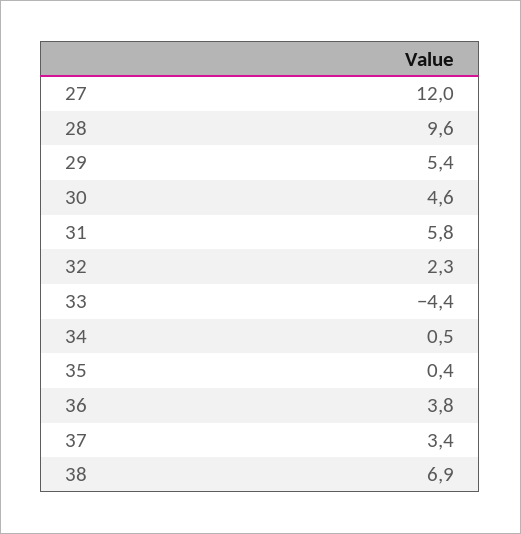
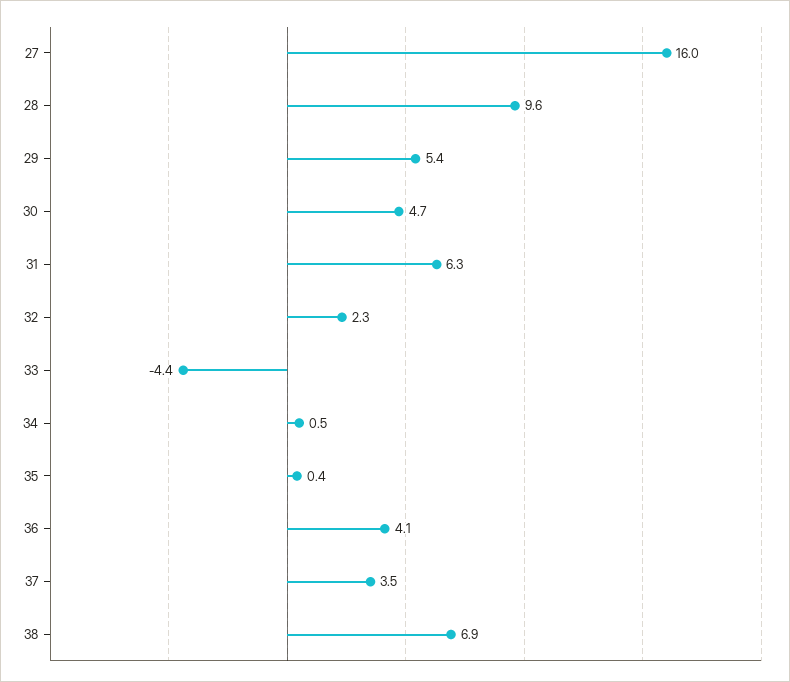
27: 12 -> 16
30: 4.6 -> 4.7
31: 5.8 -> 6.3
36: 3.8 -> 4.1
37: 3.4 -> 3.5

